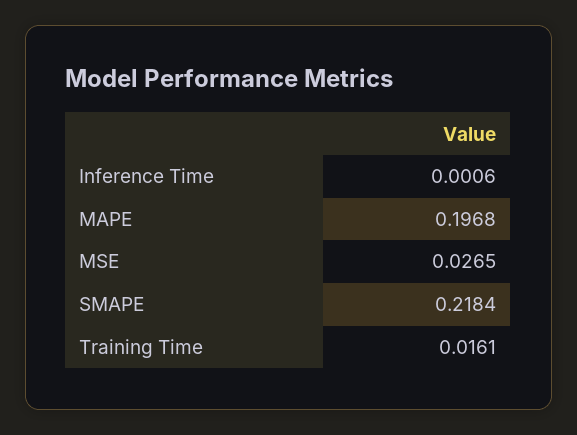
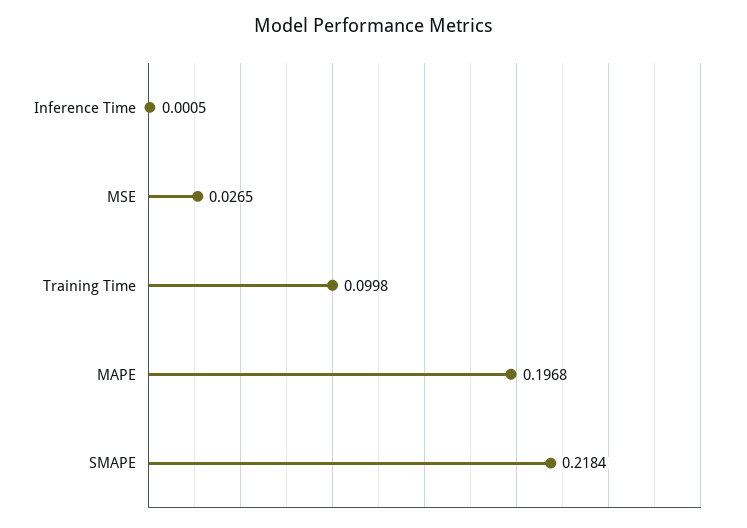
Inference Time: 0.0006 -> 0.0005
Training Time: 0.0161 -> 0.0998

